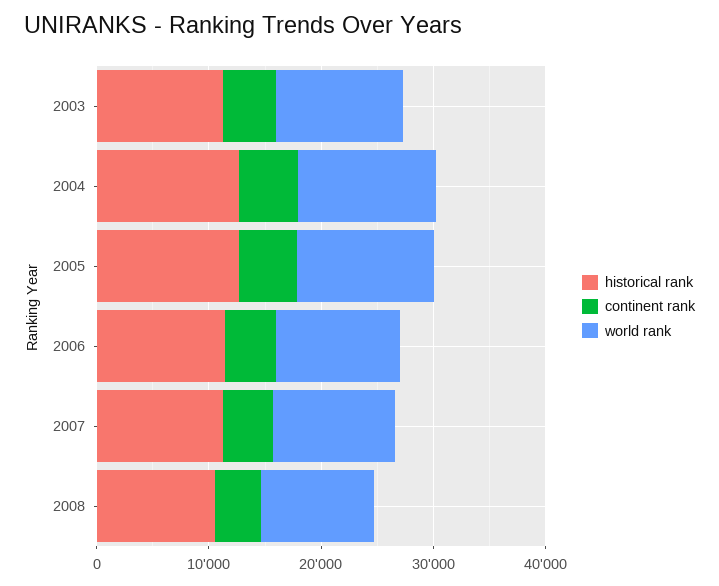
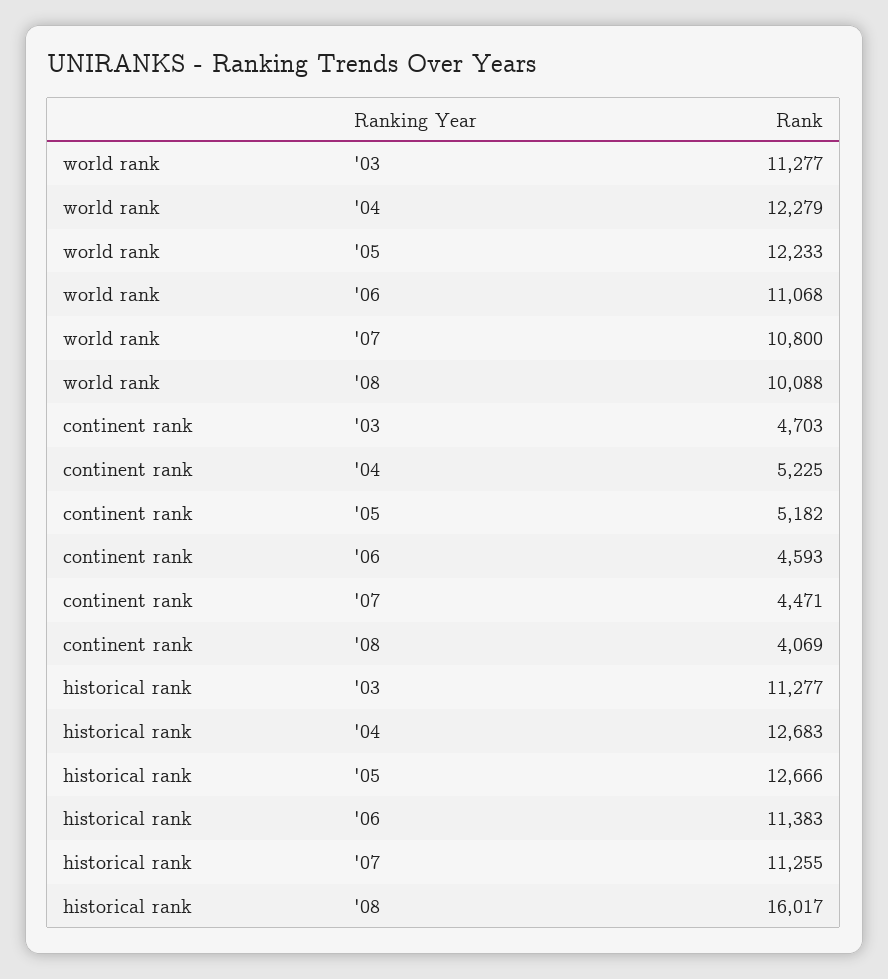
historical rank, 2008: 10000 -> 16017

